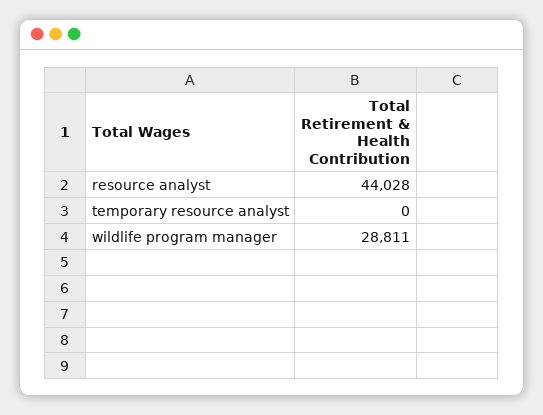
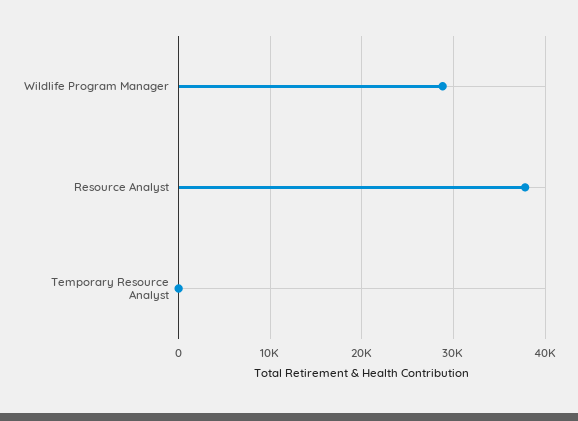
resource analyst: 44028 -> 38000

